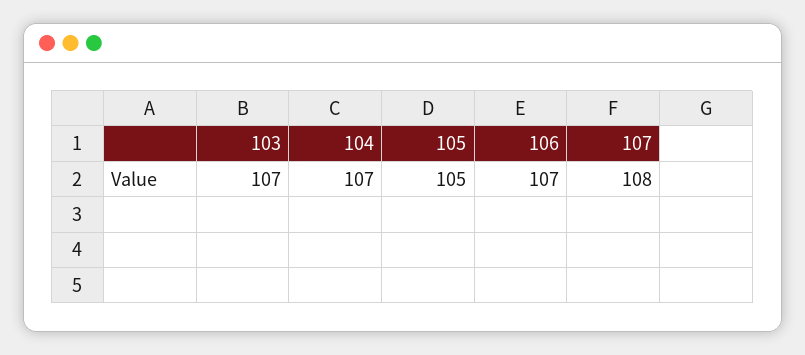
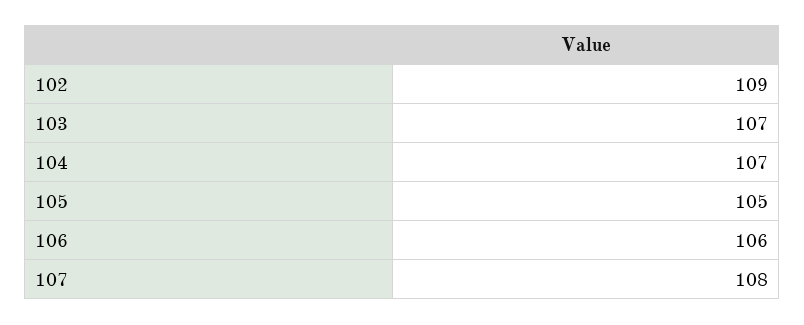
106: 107 -> 106
102: none -> 109

